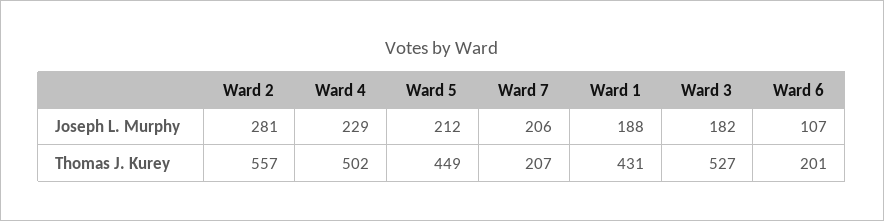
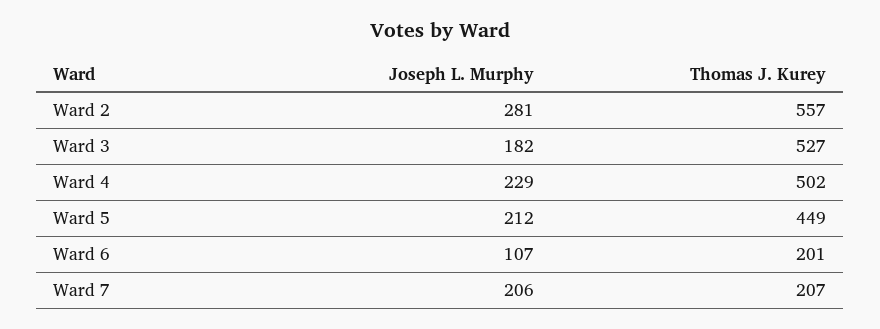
Ward 1, Joseph L. Murphy: 188 -> none
Ward 1, Thomas J. Kurey: 431 -> none

